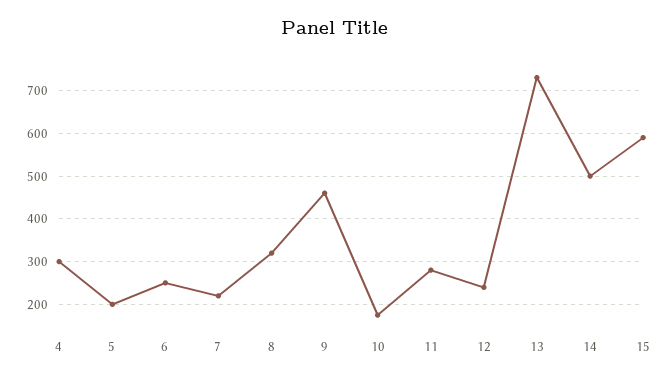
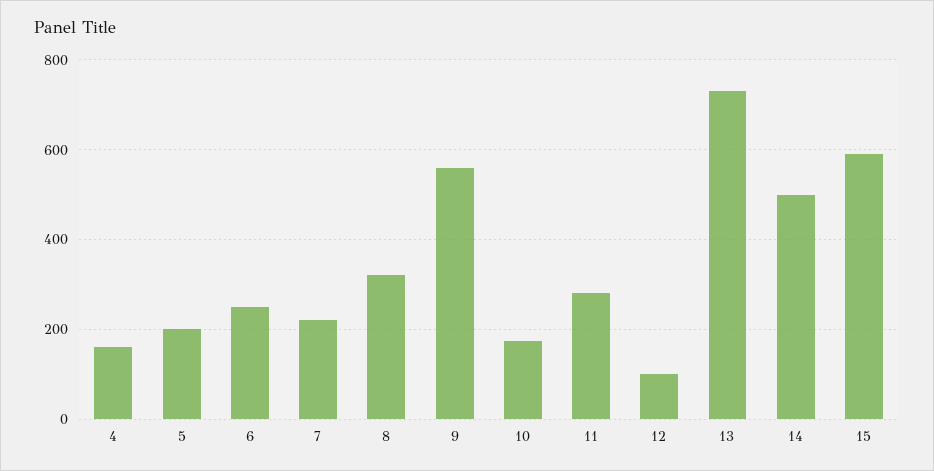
4: 300 -> 160
9: 460 -> 560
12: 240 -> 100

